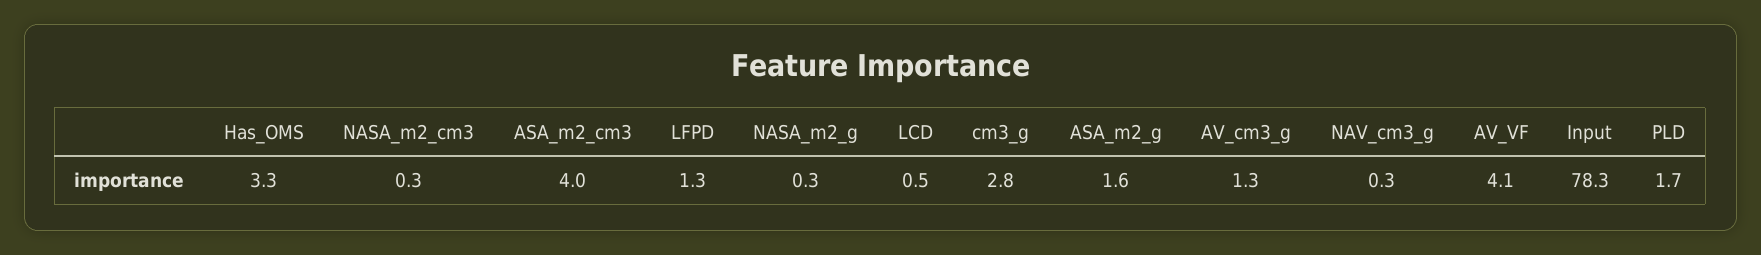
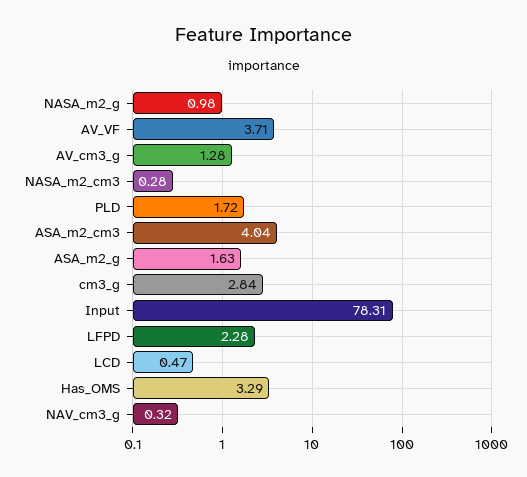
LFPD: 1.3 -> 2.28
NASA_m2_g: 0.3 -> 0.98
AV_VF: 4.1 -> 3.71

